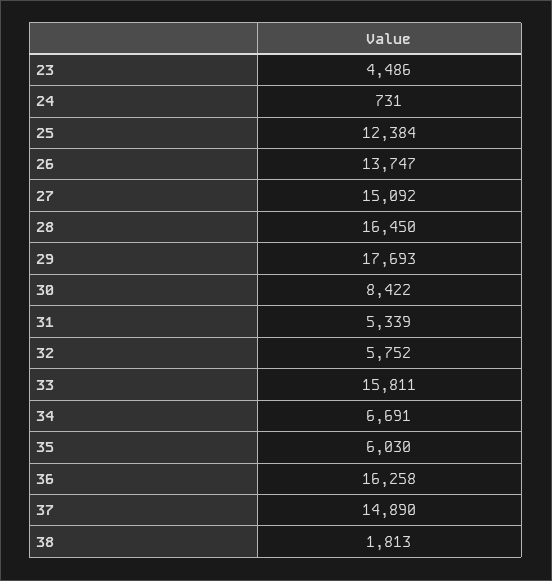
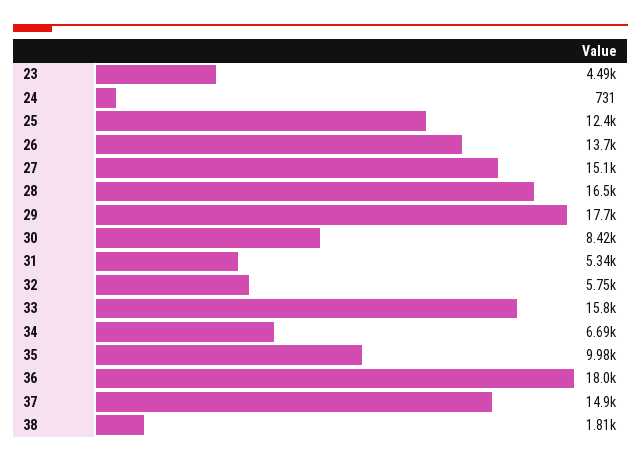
35: 6030 -> 9980
36: 16258 -> 18000

